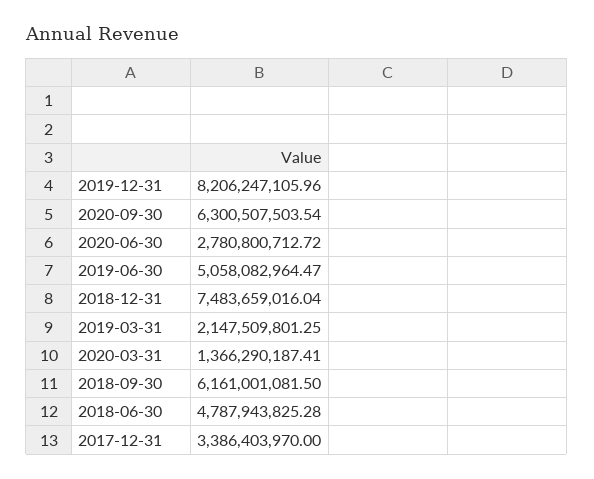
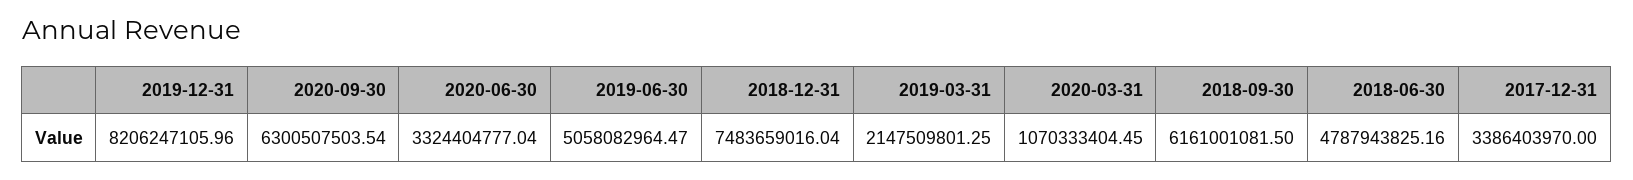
2020-06-30: 2780800712.72 -> 3324404777.04
2020-03-31: 1366290187.41 -> 1070333404.45
2018-06-30: 4787943825.28 -> 4787943825.16

